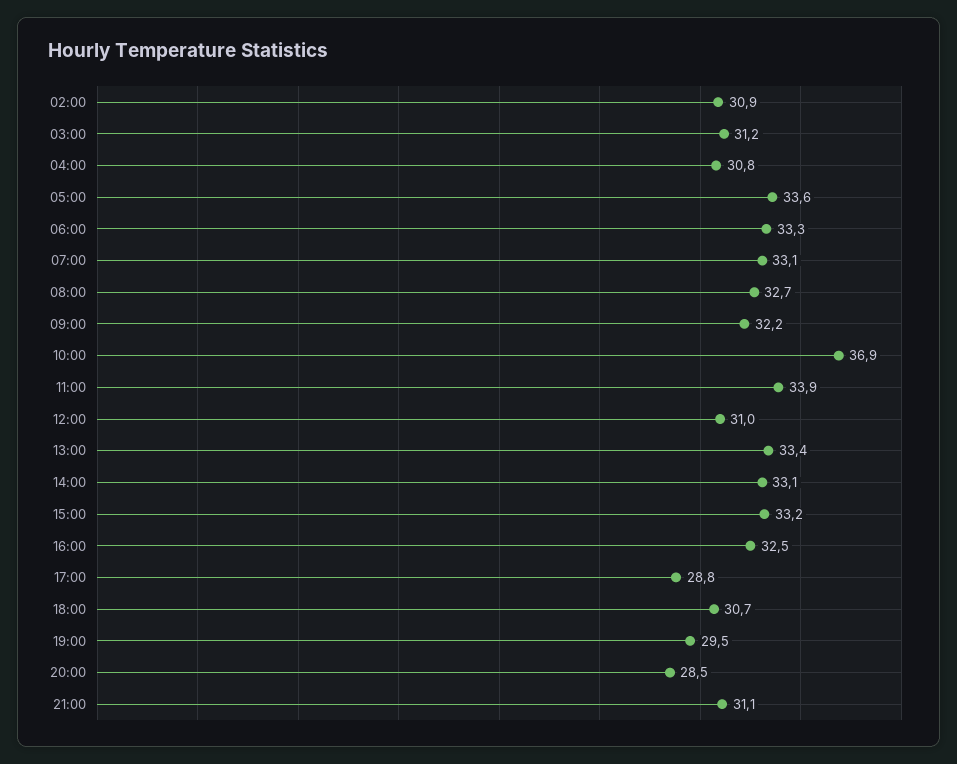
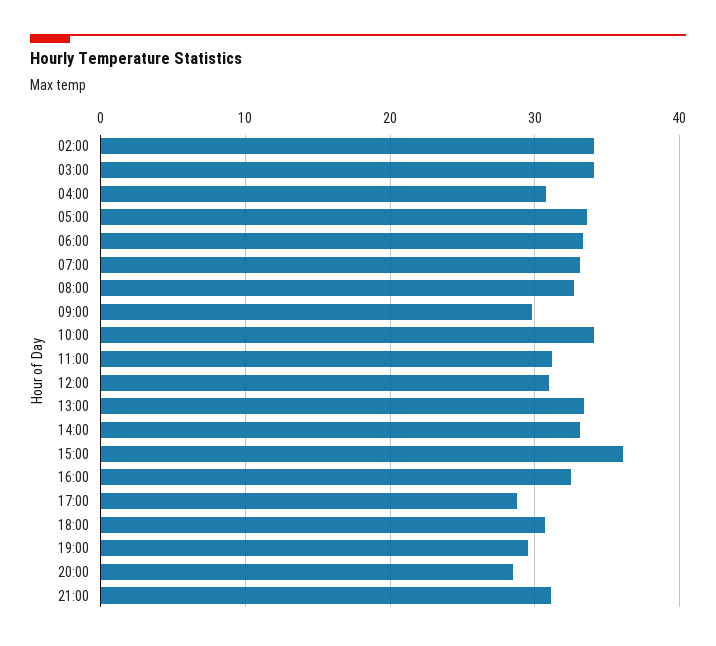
02:00: 30.9 -> 34
03:00: 31.2 -> 34
09:00: 32.2 -> 30
10:00: 36.9 -> 34
11:00: 33.9 -> 31
15:00: 33.2 -> 36

